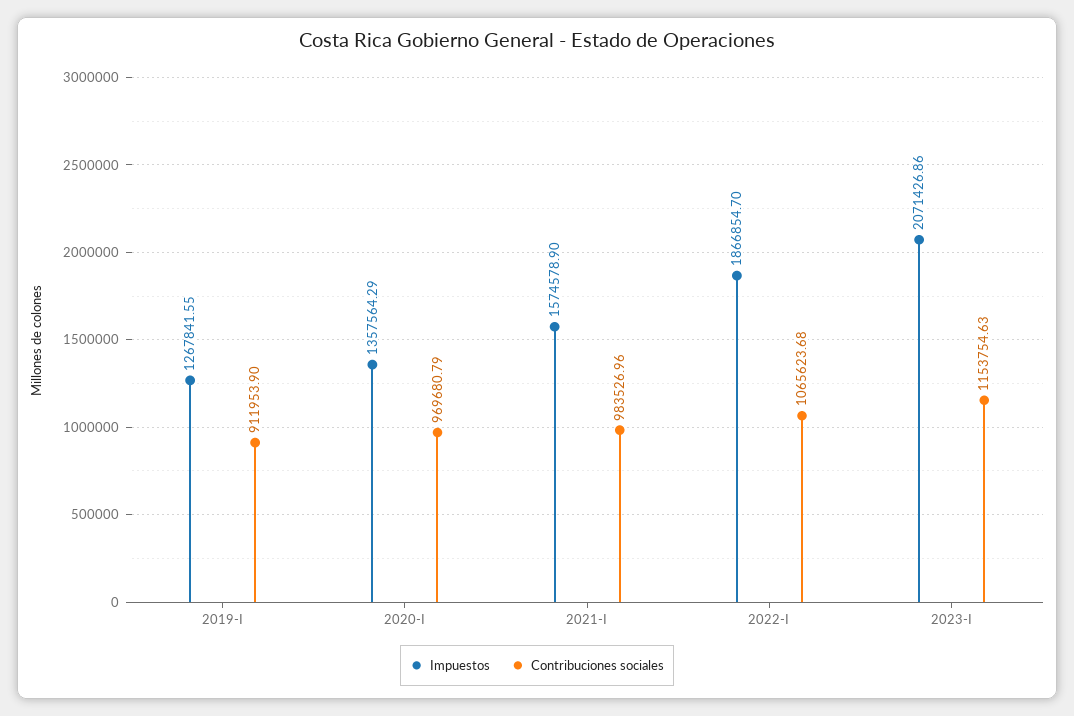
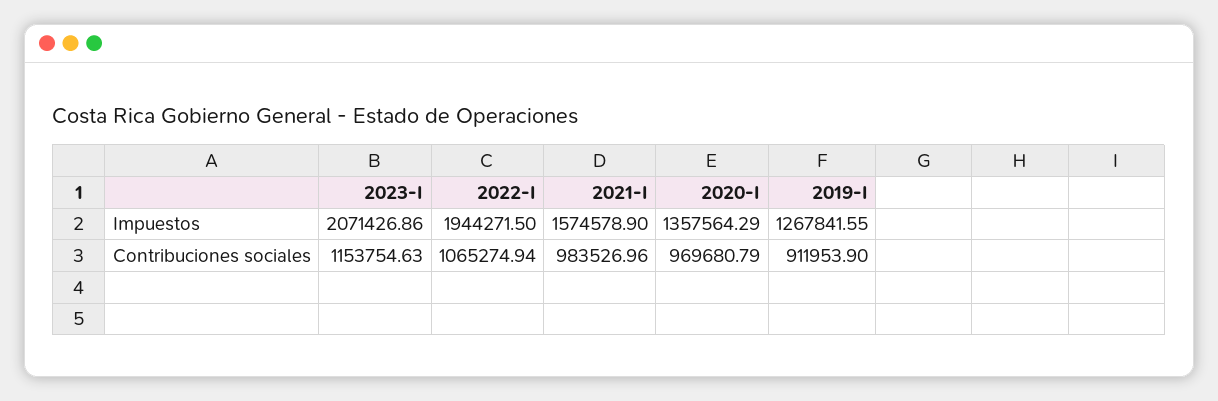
Impuestos, 2022-I: 1866854.7 -> 1944271.5
Contribuciones sociales, 2022-I: 1065623.68 -> 1065274.94

